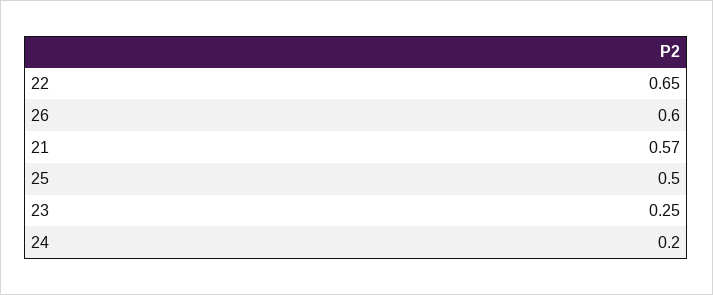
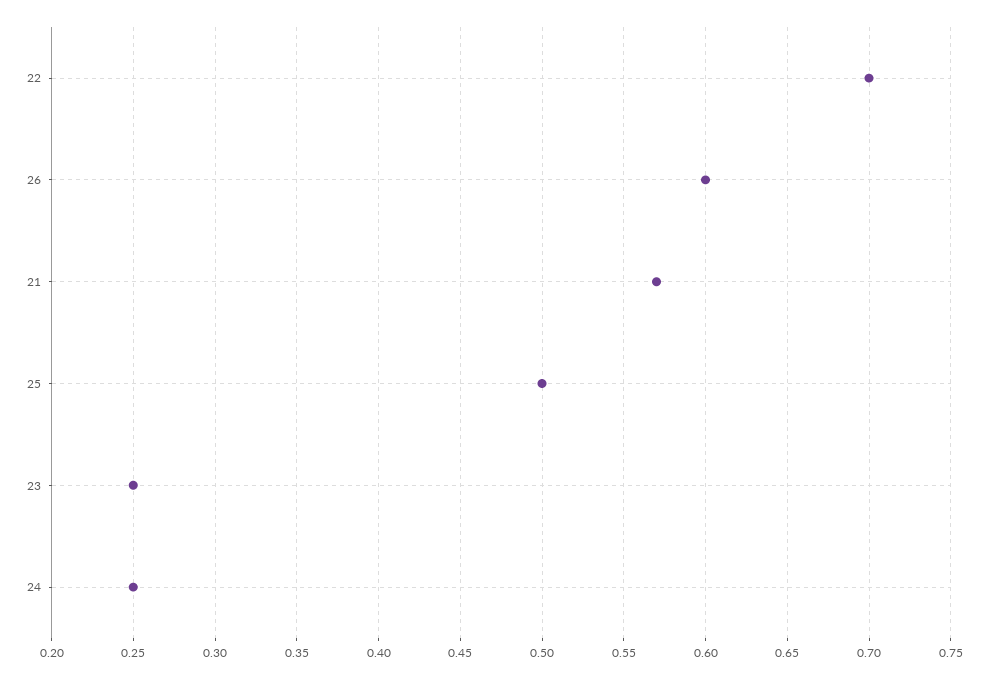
22: 0.65 -> 0.7
24: 0.2 -> 0.25

